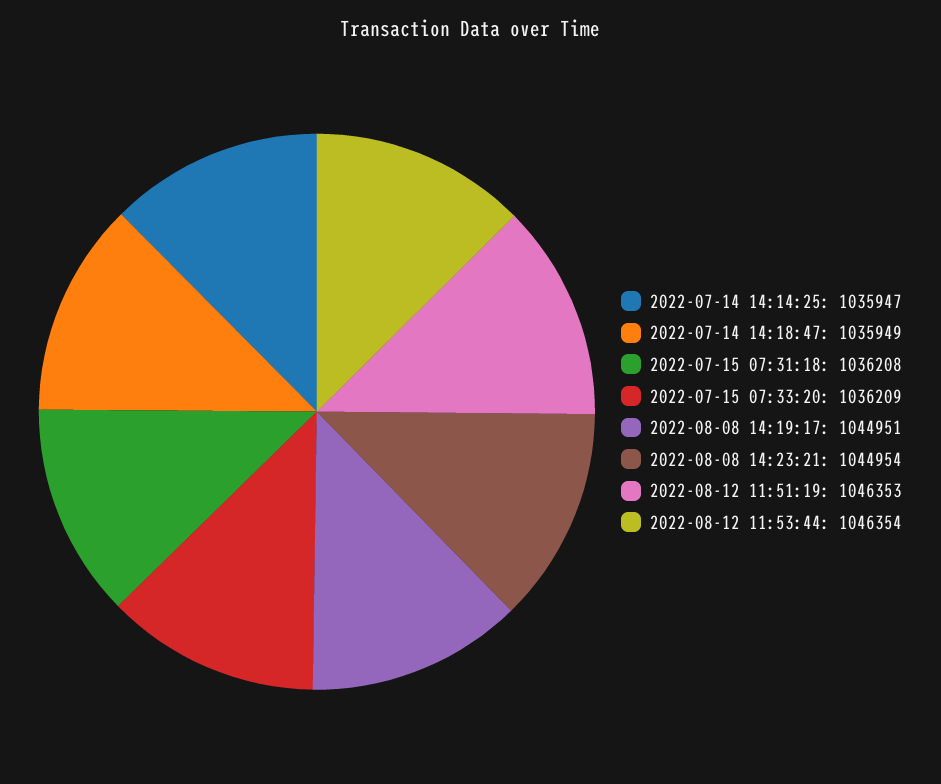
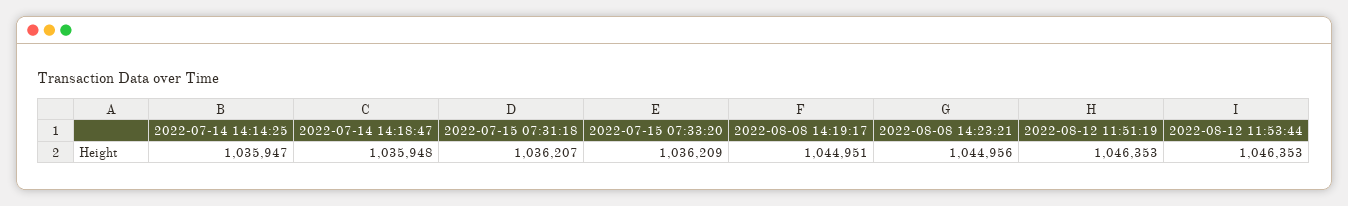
2022-07-14 14:18:47: 1035949 -> 1035948
2022-07-15 07:31:18: 1036208 -> 1036207
2022-08-08 14:23:21: 1044954 -> 1044956
2022-08-12 11:53:44: 1046354 -> 1046353

